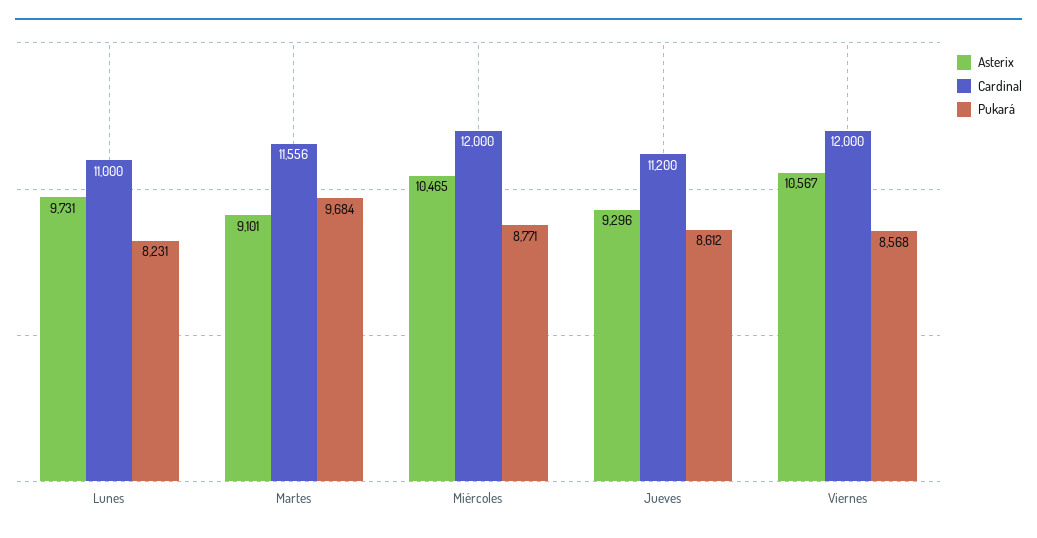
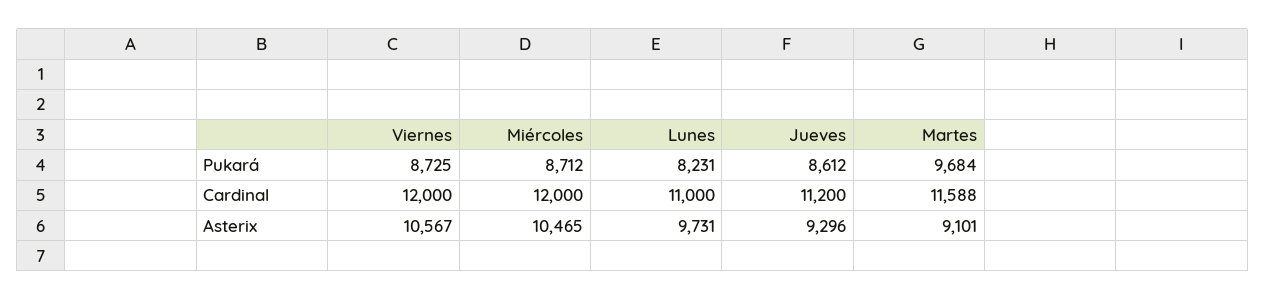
Cardinal, Martes: 11556 -> 11588
Pukará, Miércoles: 8771 -> 8712
Pukará, Viernes: 8568 -> 8725

